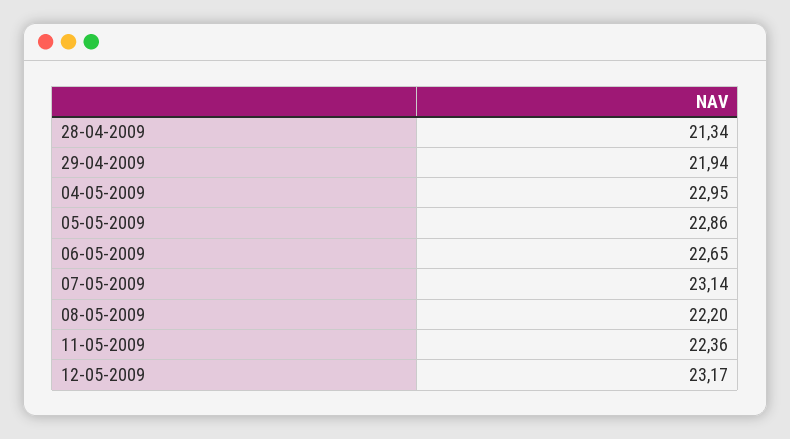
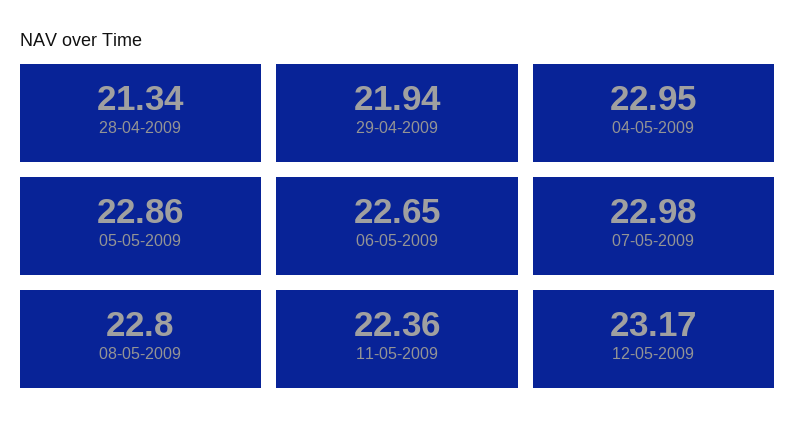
07-05-2009: 23.14 -> 22.98
08-05-2009: 22.2 -> 22.8

